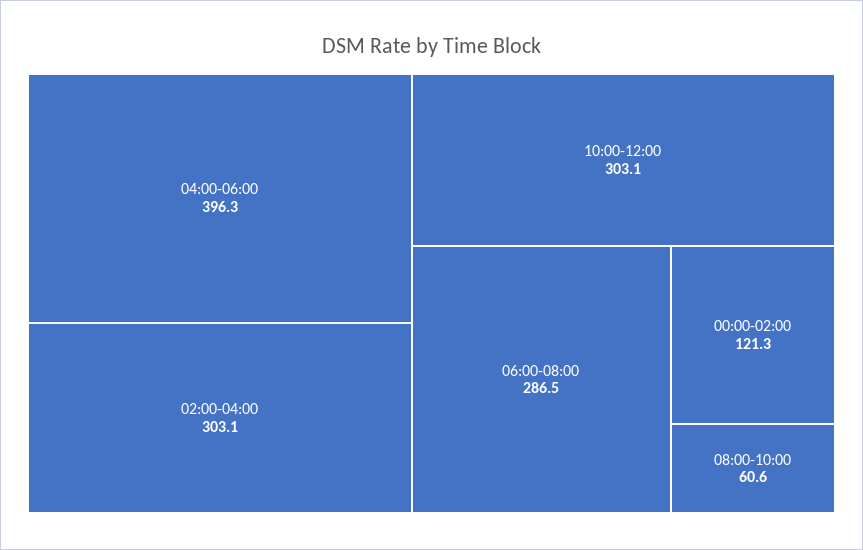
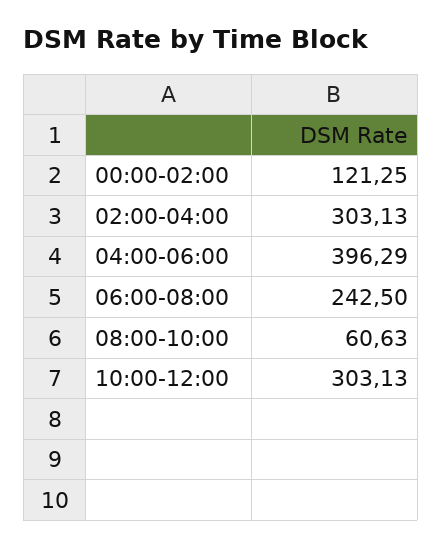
06:00-08:00: 286.5 -> 242.5

